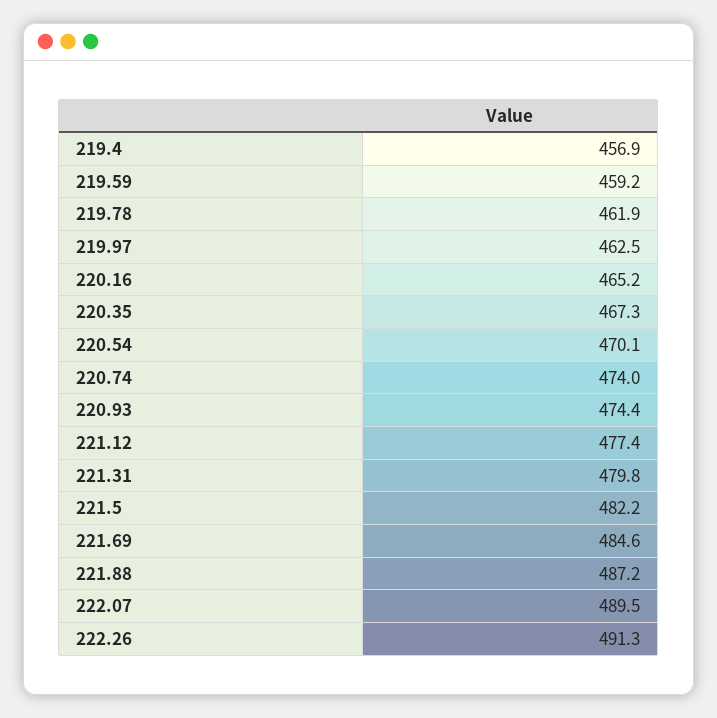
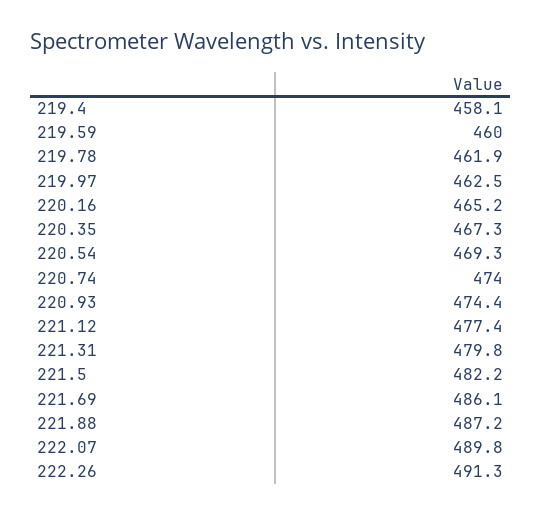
219.4: 456.9 -> 458.1
219.59: 459.2 -> 460
220.54: 470.1 -> 469.3
221.69: 484.6 -> 486.1
222.07: 489.5 -> 489.8

